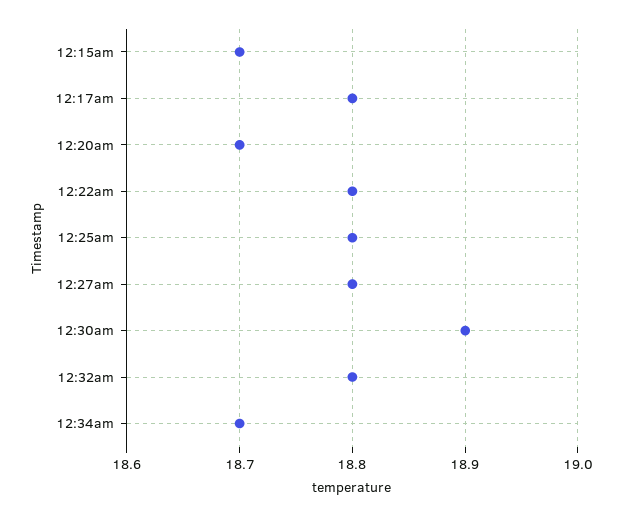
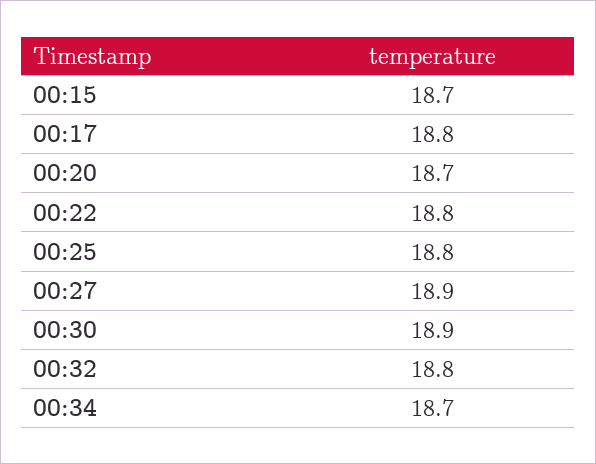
12:27am: 18.8 -> 18.9

